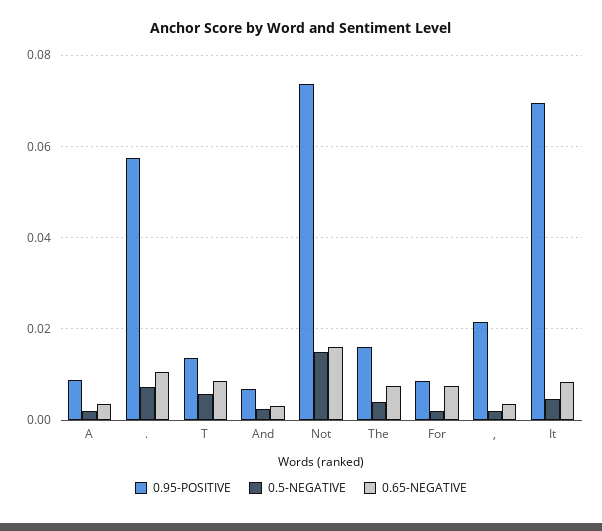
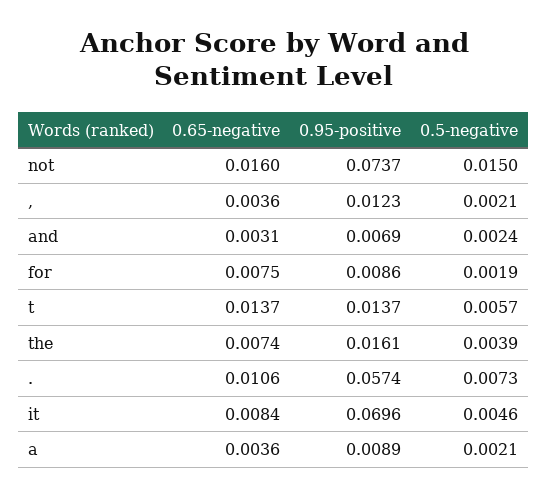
0.65-NEGATIVE, T: 0.008 -> 0.0137
0.95-POSITIVE, ,: 0.022 -> 0.0123

